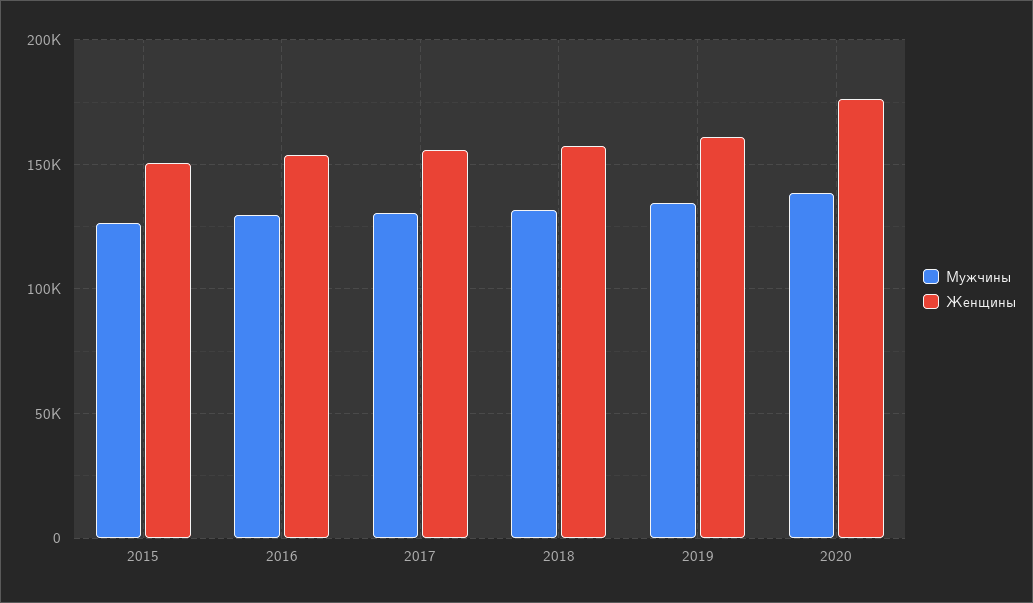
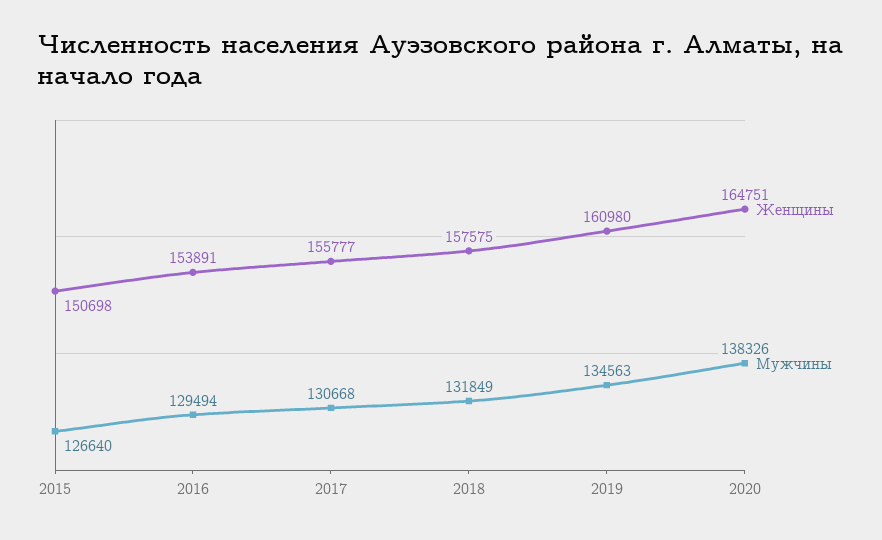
Женщины, 2020: 175000 -> 164751

